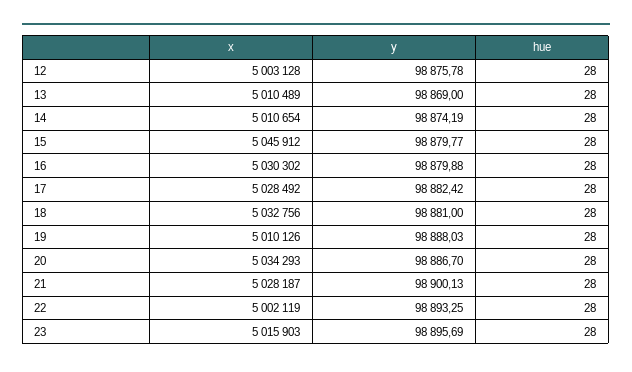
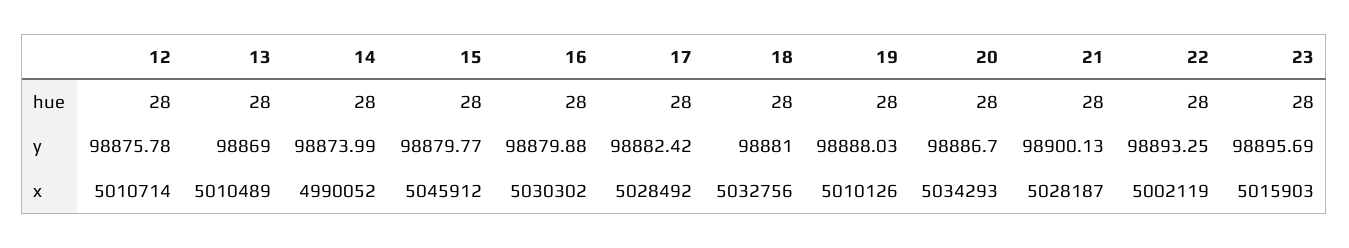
x, 12: 5003128 -> 5010714
x, 14: 5010654 -> 4990052
y, 14: 98874.19 -> 98873.99

